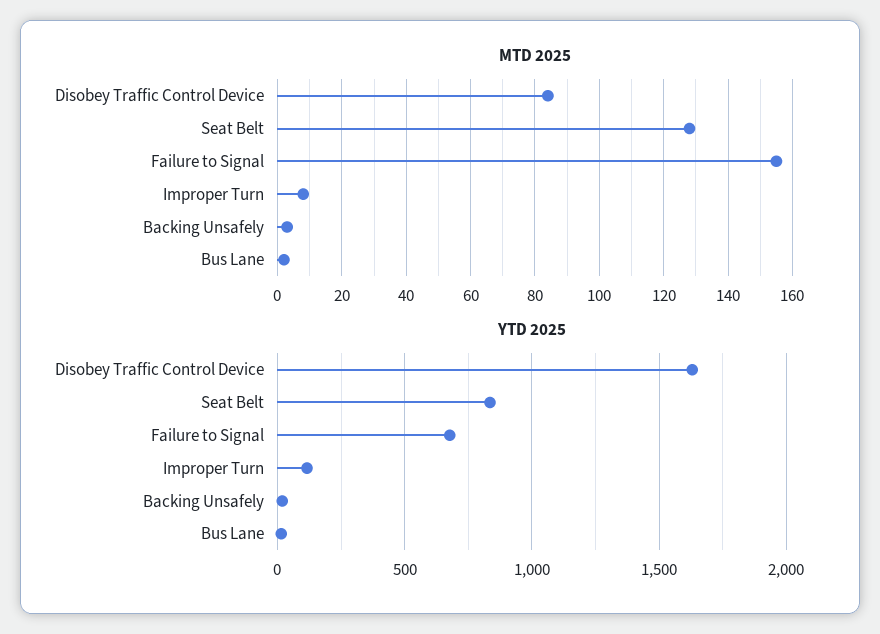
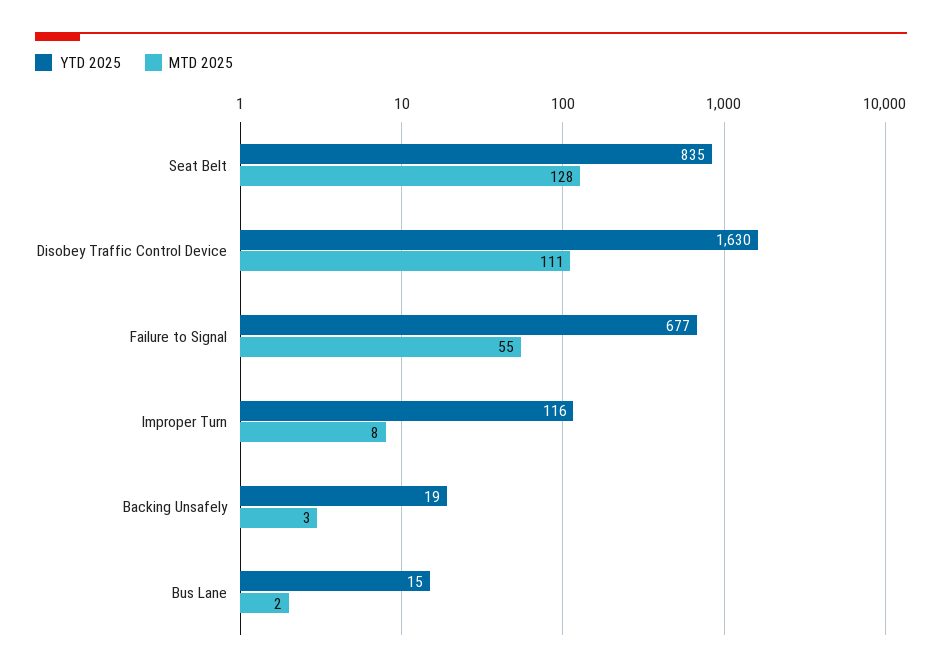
MTD 2025, Disobey Traffic Control Device: 85 -> 111
MTD 2025, Failure to Signal: 155 -> 55

